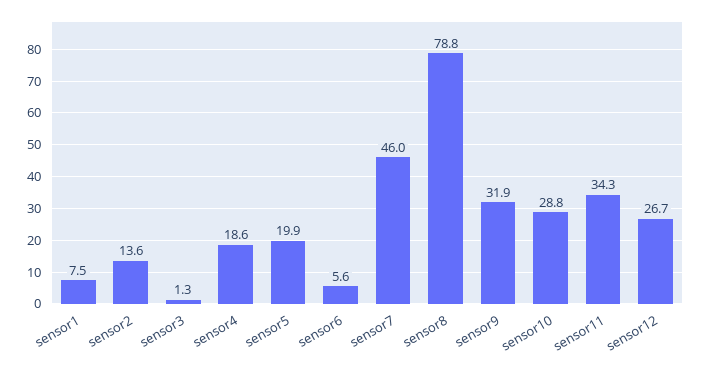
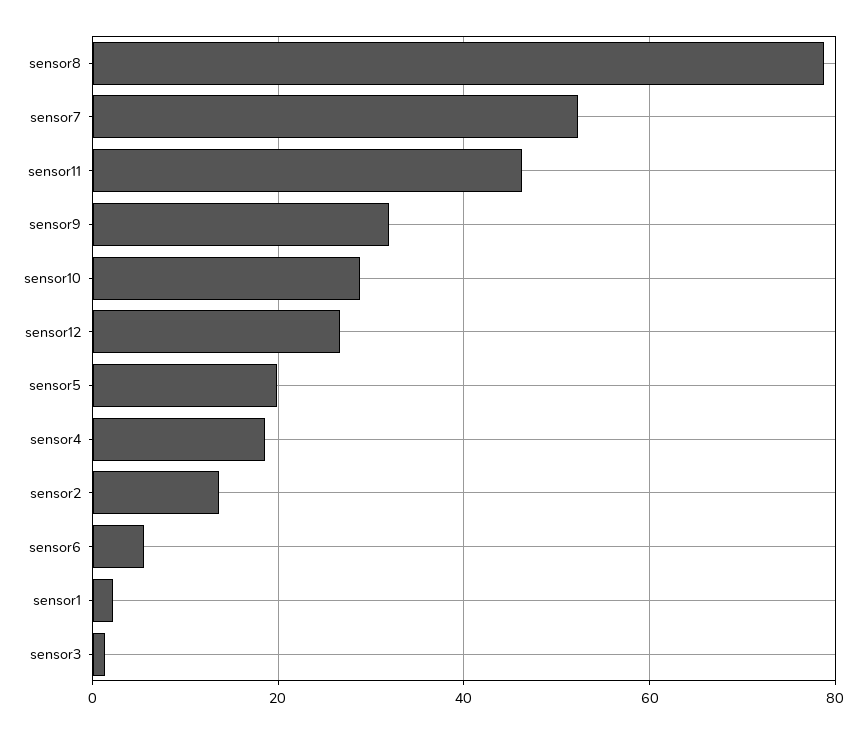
sensor1: 7.5 -> 2
sensor7: 46 -> 52
sensor11: 34.3 -> 46

